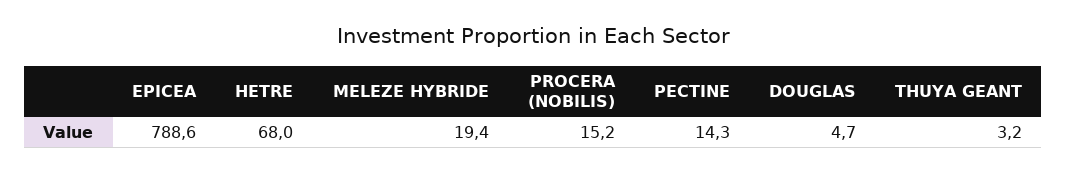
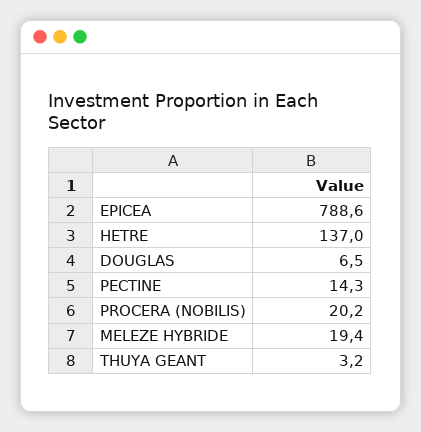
HETRE: 68 -> 137
PROCERA (NOBILIS): 15.2 -> 20.2
DOUGLAS: 4.7 -> 6.5

